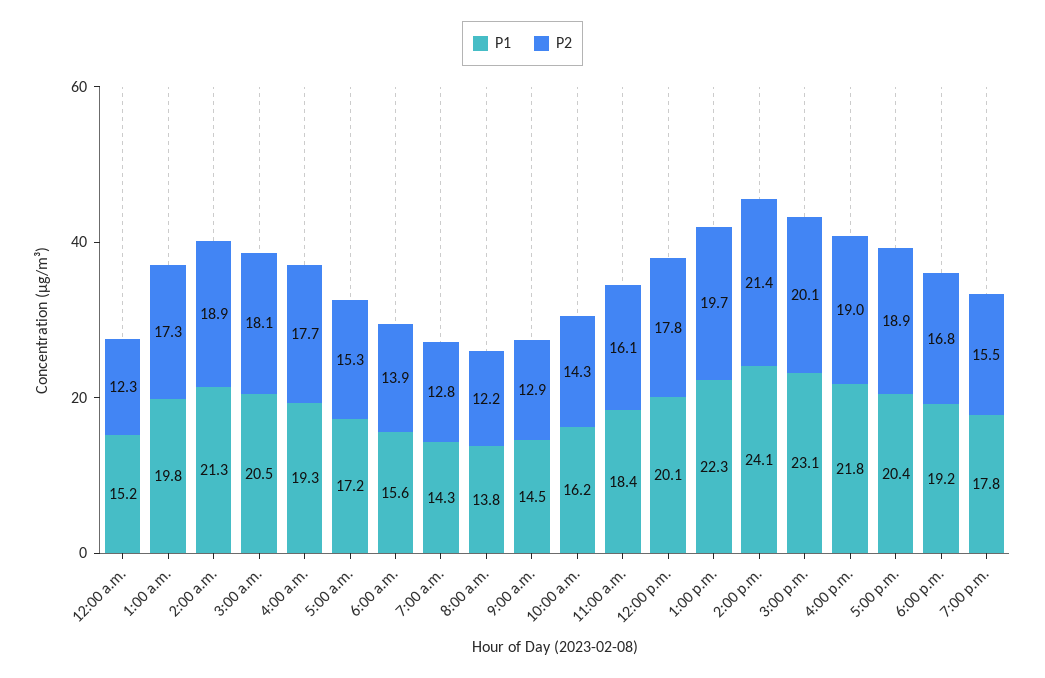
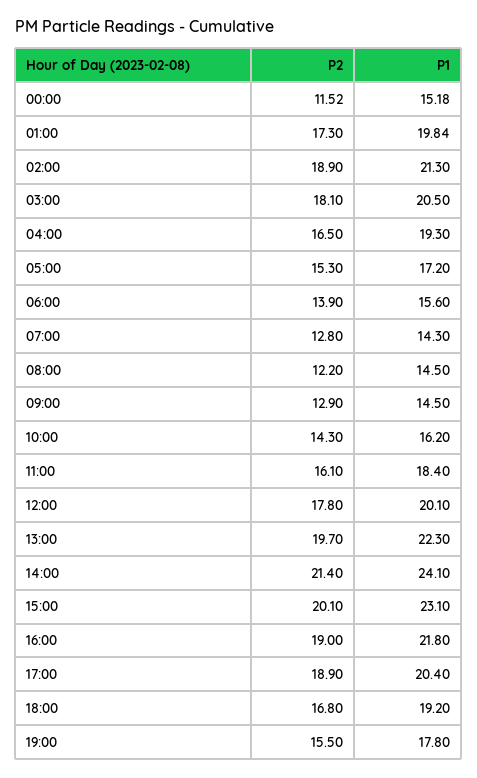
P2, 12:00 a.m.: 12.3 -> 11.52
P2, 4:00 a.m.: 17.7 -> 16.5
P1, 8:00 a.m.: 13.8 -> 14.5

